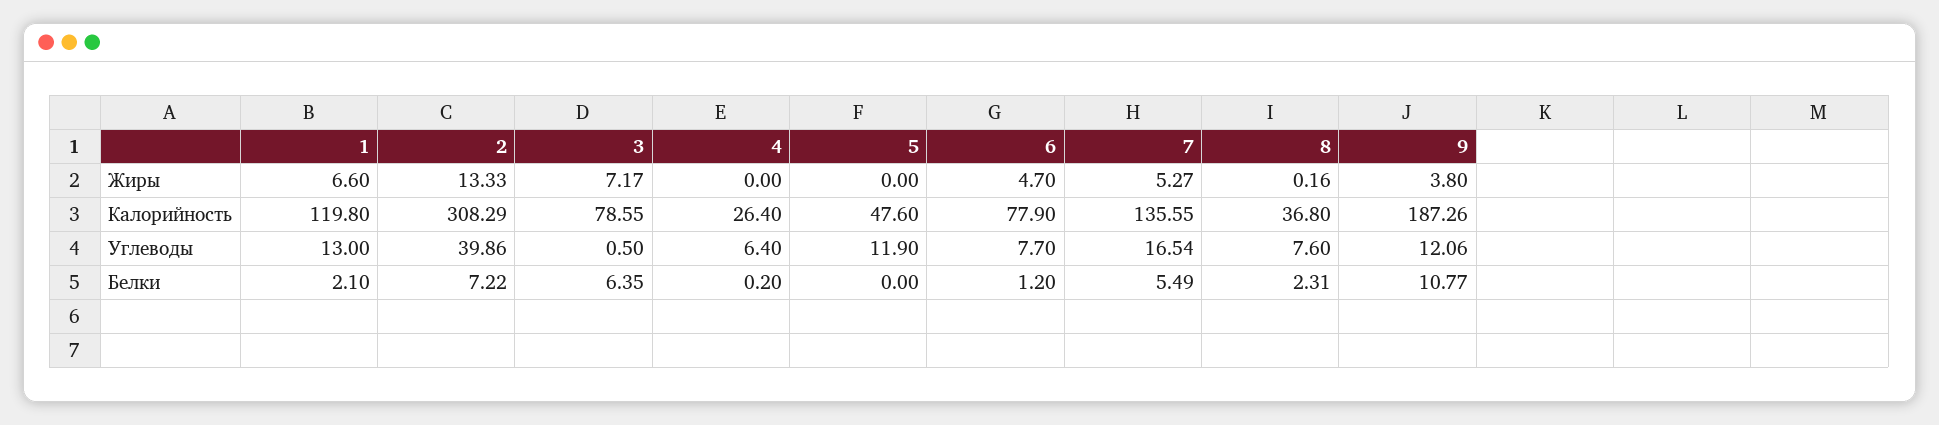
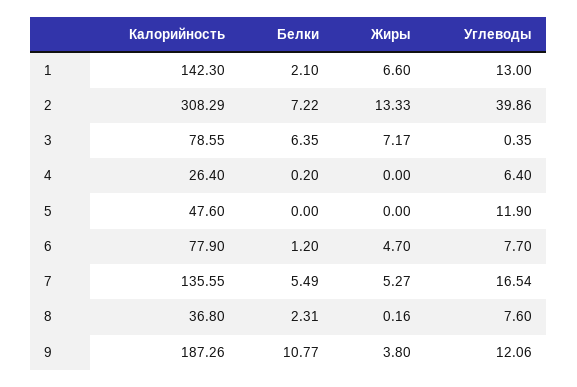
1, Калорийность: 119.8 -> 142.3
3, Углеводы: 0.5 -> 0.35

